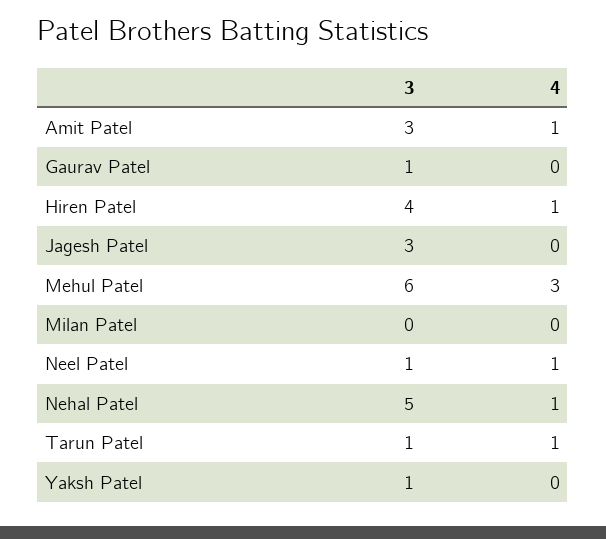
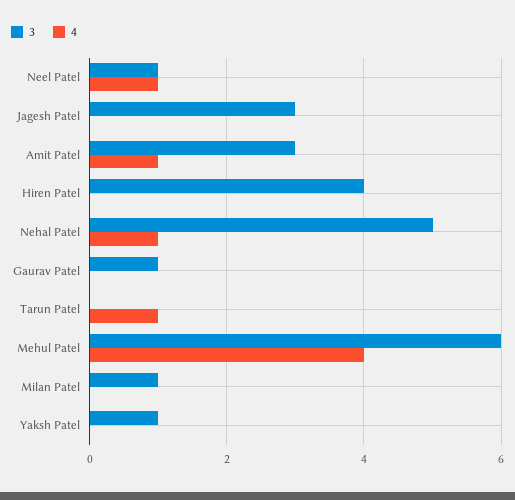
4, Hiren Patel: 1 -> 0
4, Mehul Patel: 3 -> 4
3, Milan Patel: 0 -> 1
3, Tarun Patel: 1 -> 0

